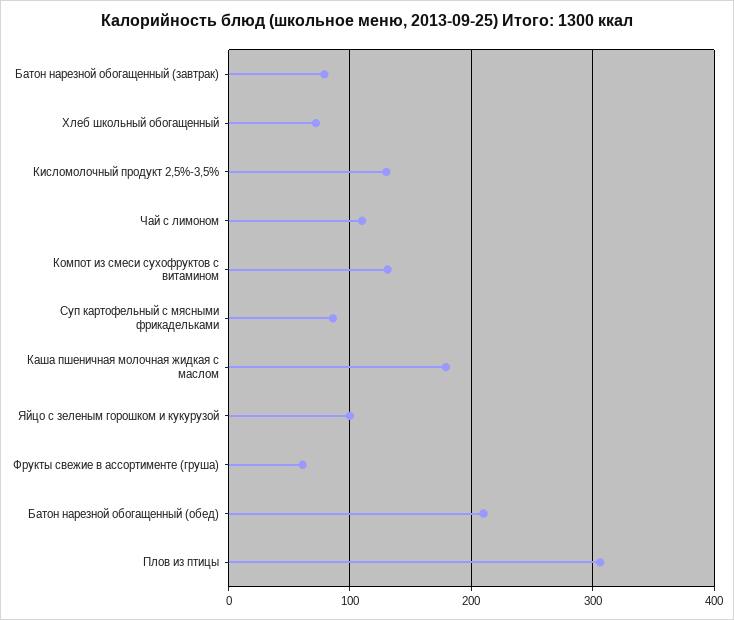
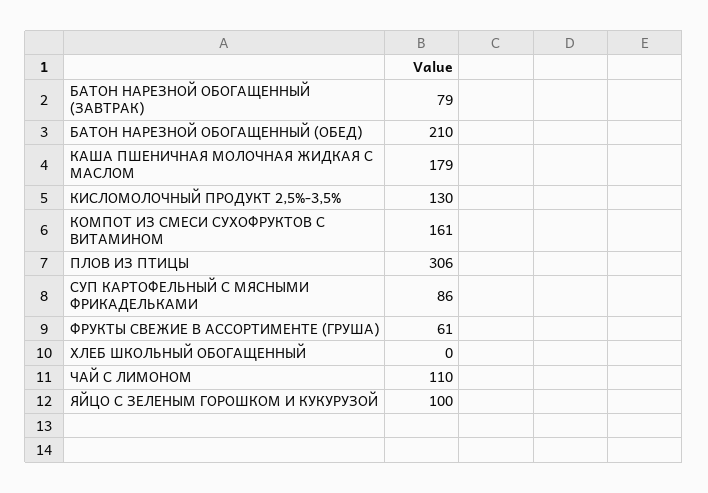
Хлеб школьный обогащенный: 70 -> 0
Компот из смеси сухофруктов с витамином: 130 -> 161

